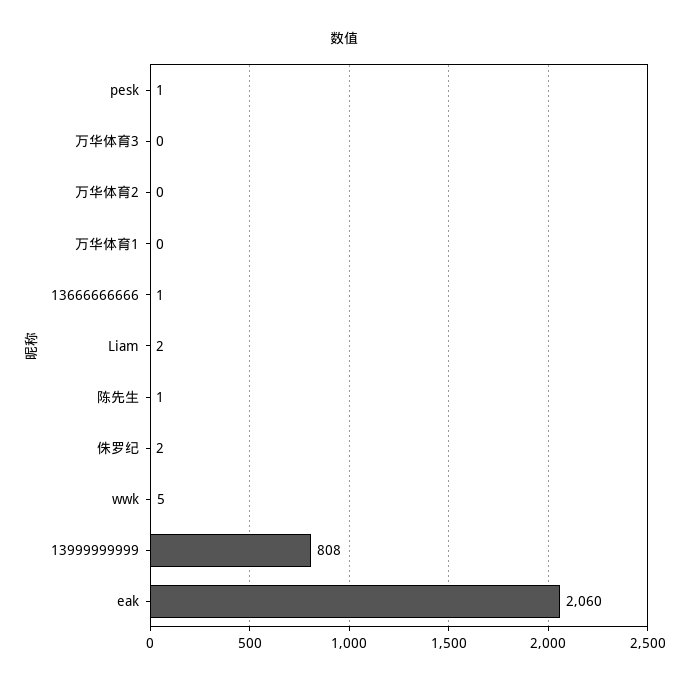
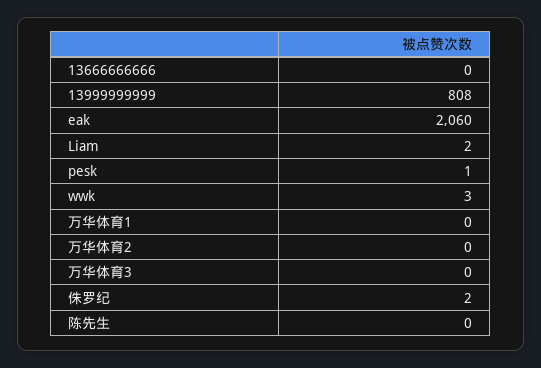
13666666666: 1 -> 0
陈先生: 1 -> 0
wwk: 5 -> 3

